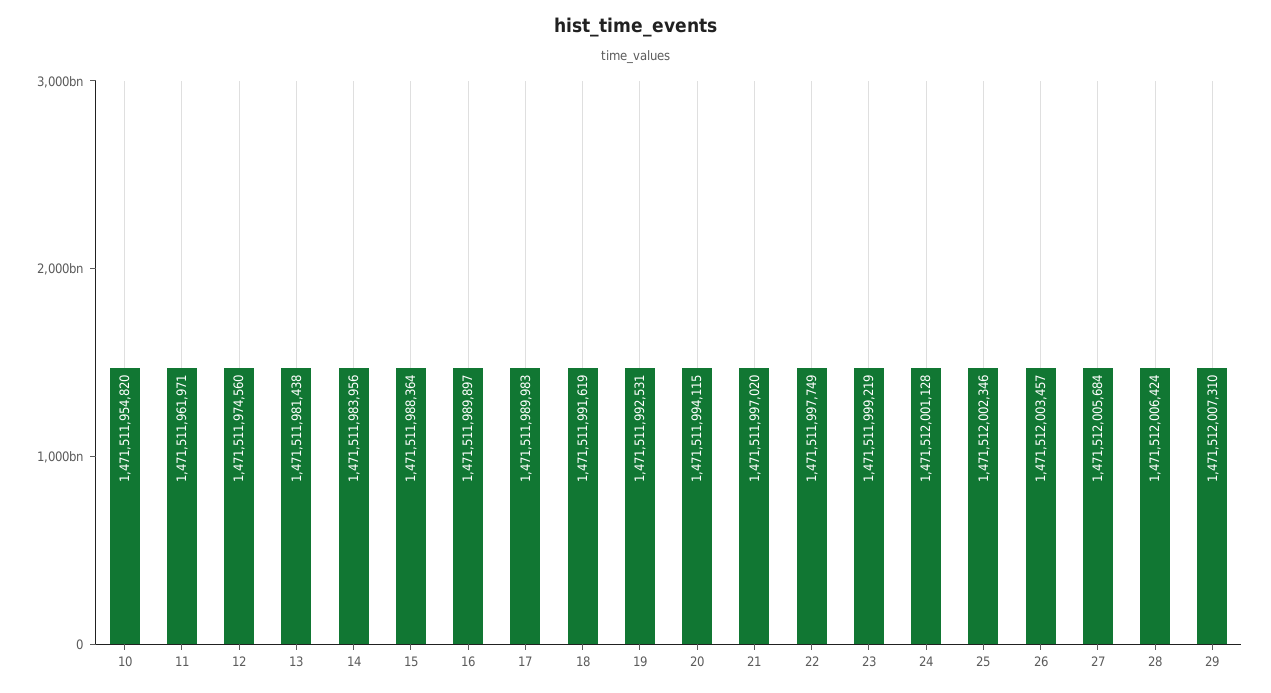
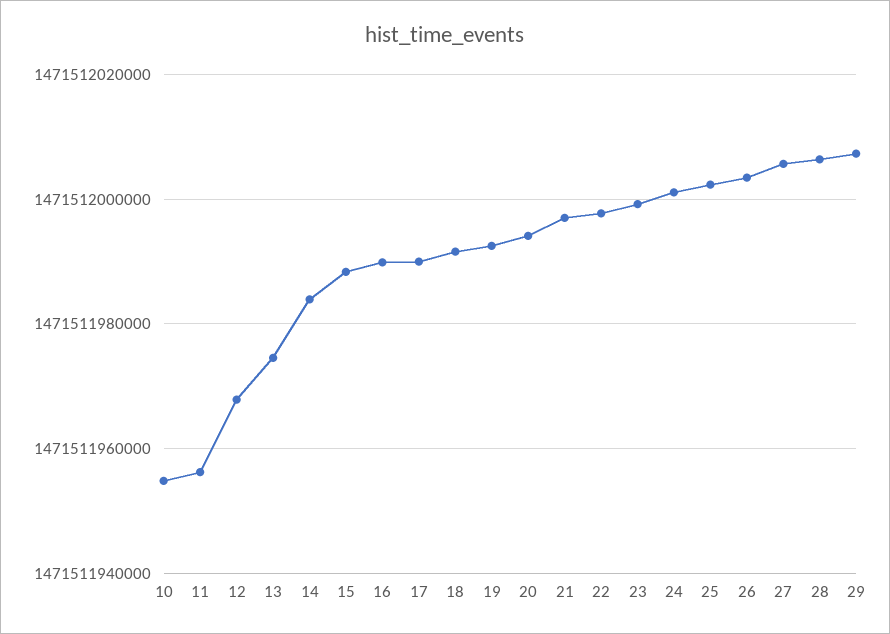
11: 1471511961971 -> 1471511956000
12: 1471511974560 -> 1471511968000
13: 1471511981438 -> 1471511974000

